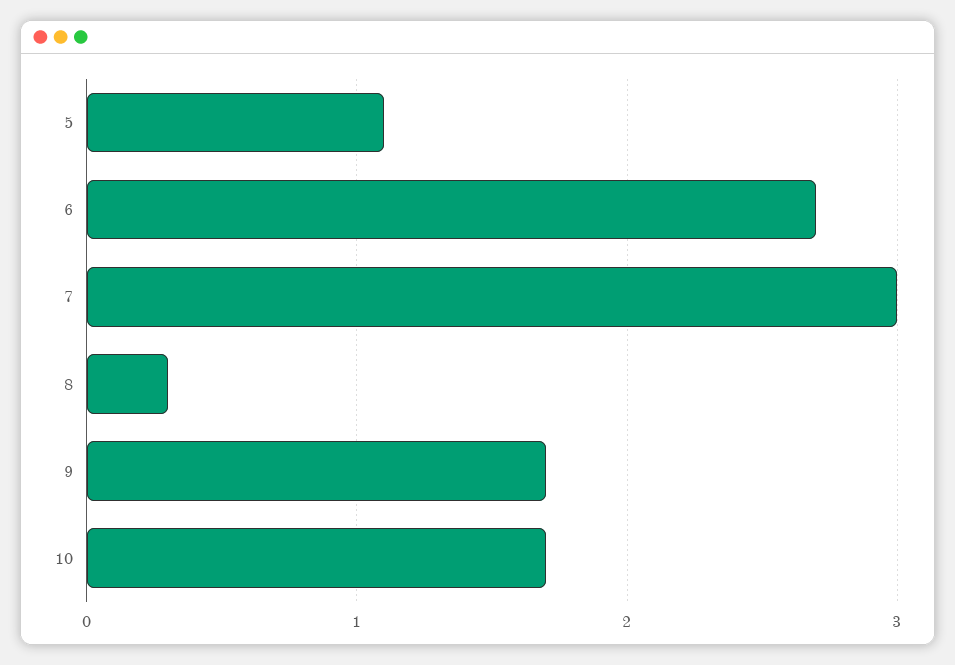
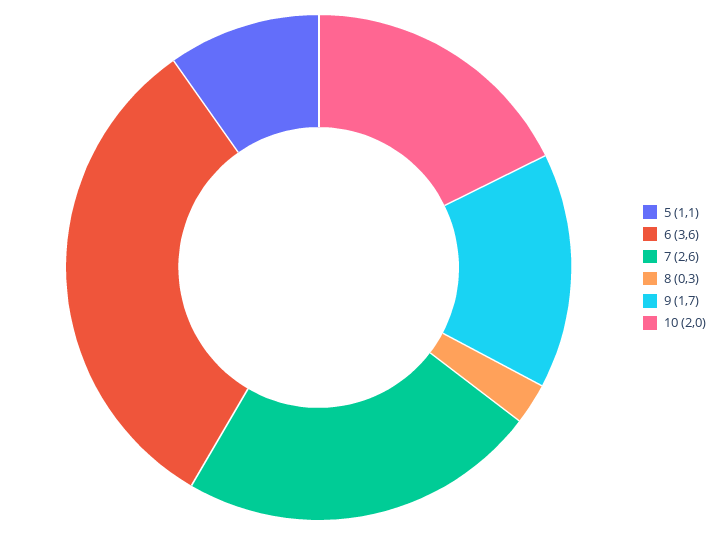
6: 2.7 -> 3.6
7: 3 -> 2.6
10: 1.7 -> 2

